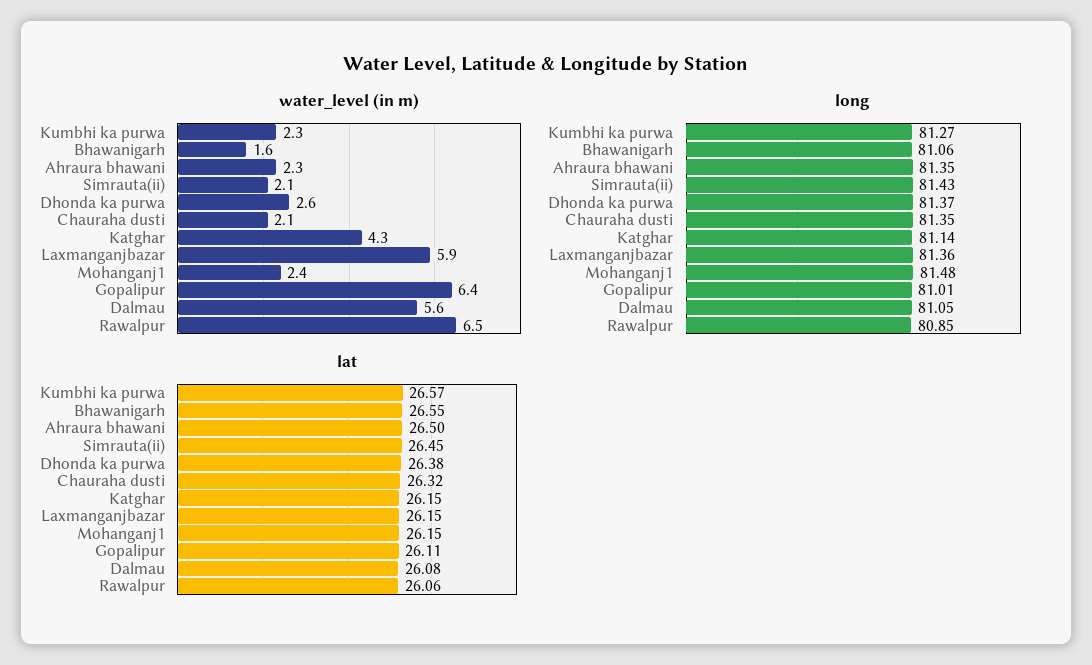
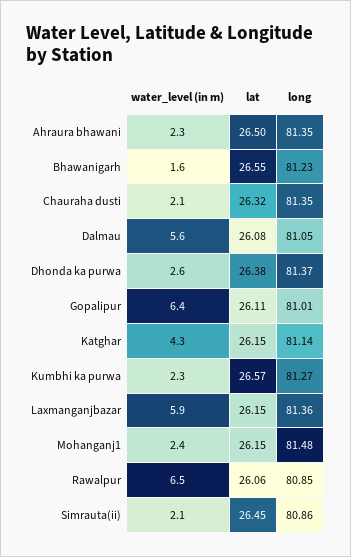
long, Bhawanigarh: 81.06 -> 81.23
long, Simrauta(ii): 81.43 -> 80.86

